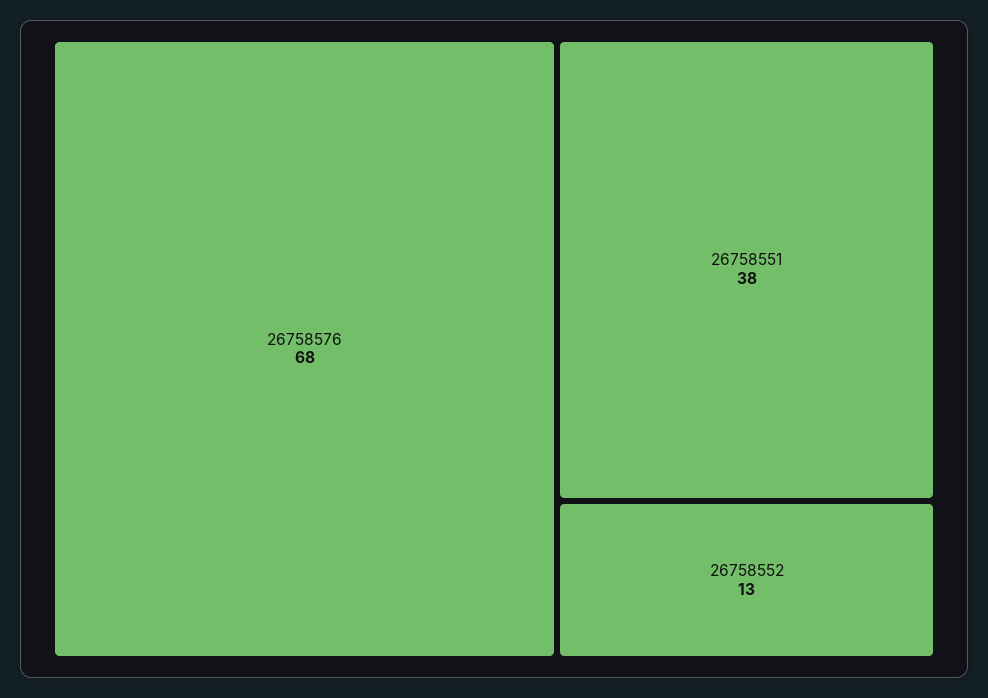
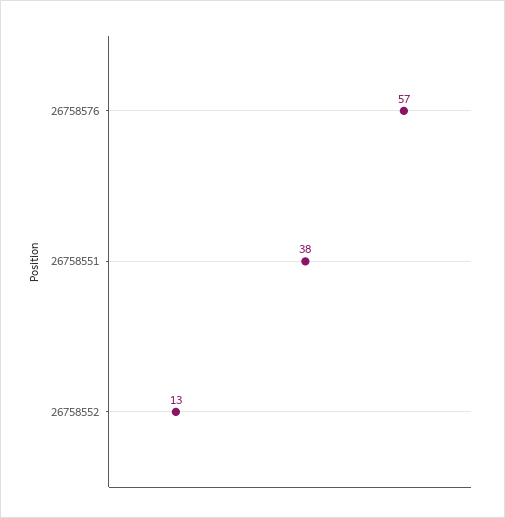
26758576: 68 -> 57

